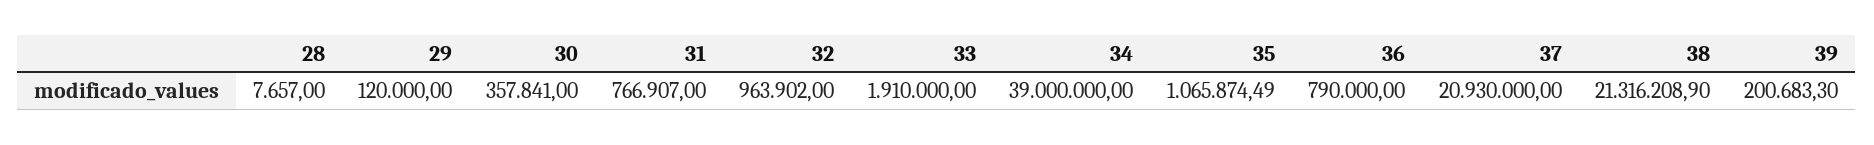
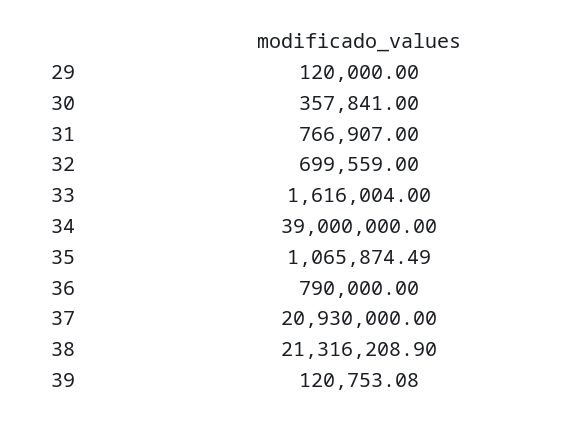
28: 7657 -> none
32: 963902 -> 699559
33: 1910000 -> 1616004
39: 200683.3 -> 120753.08

